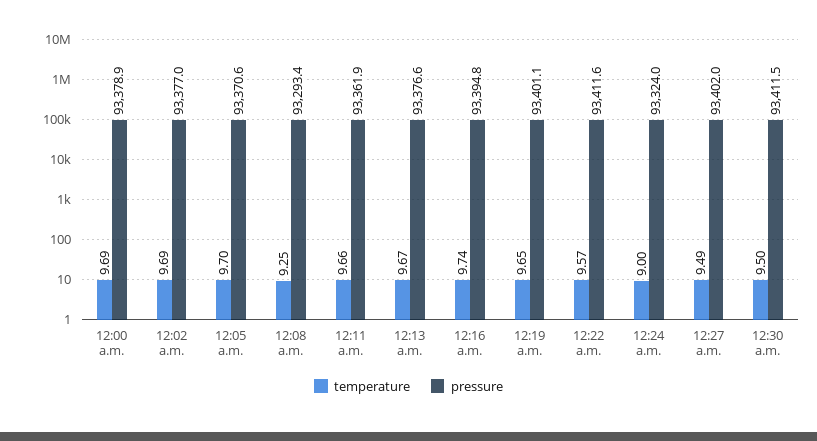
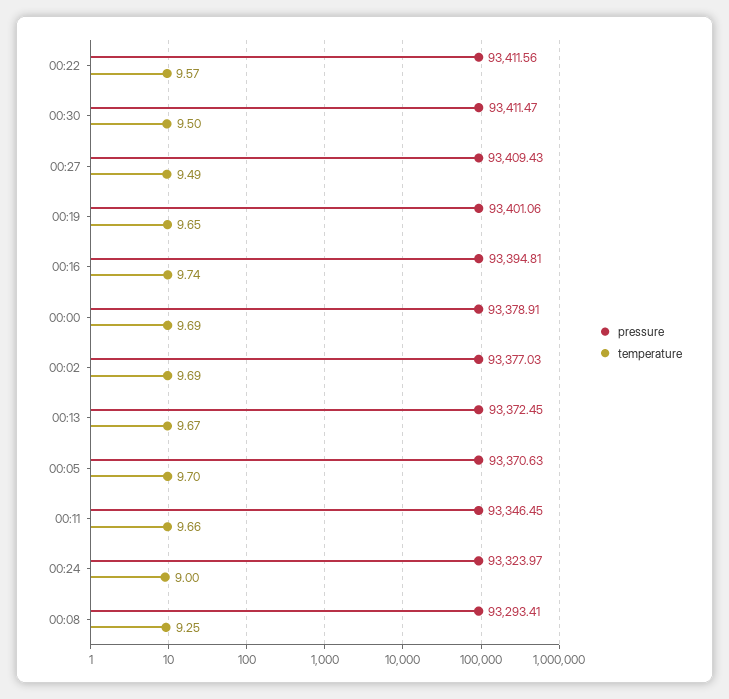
pressure, 12:11 a.m.: 93361.9 -> 93346.45
pressure, 12:13 a.m.: 93376.6 -> 93372.45
pressure, 12:27 a.m.: 93402 -> 93409.43

